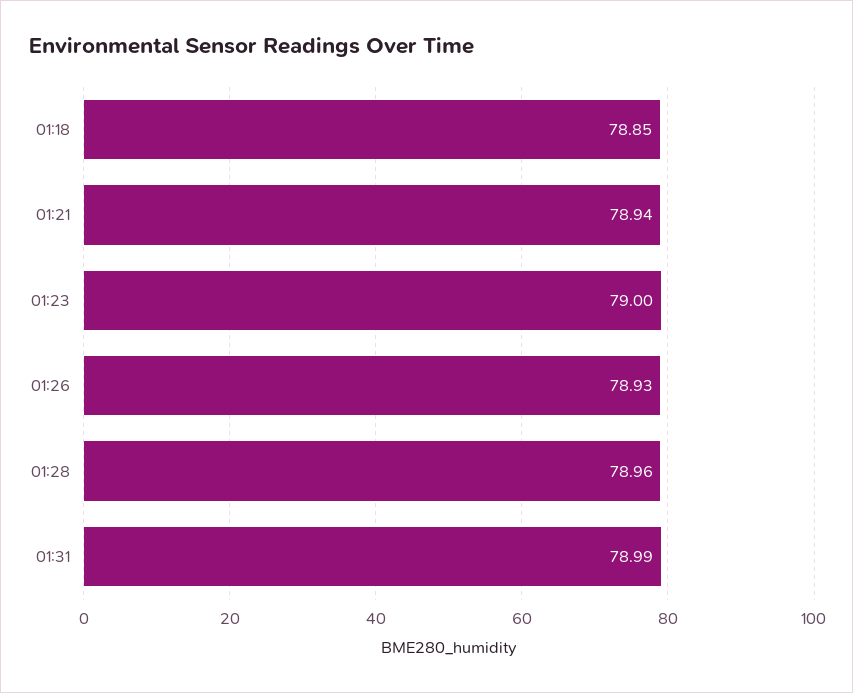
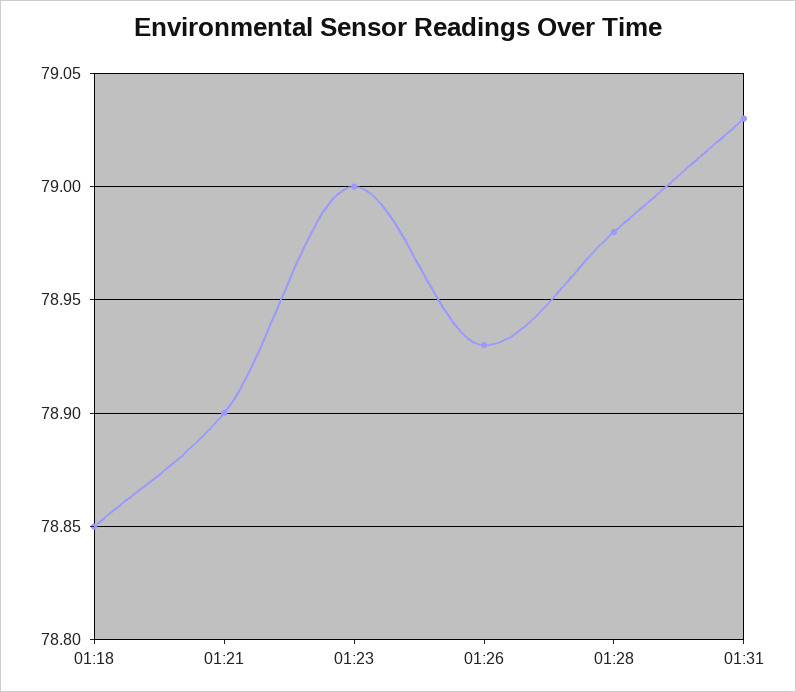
01:21: 78.94 -> 78.9
01:28: 78.96 -> 78.98
01:31: 78.99 -> 79.03

